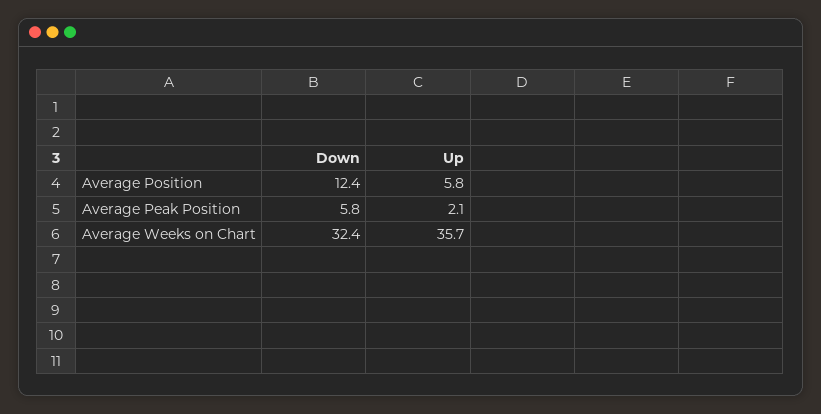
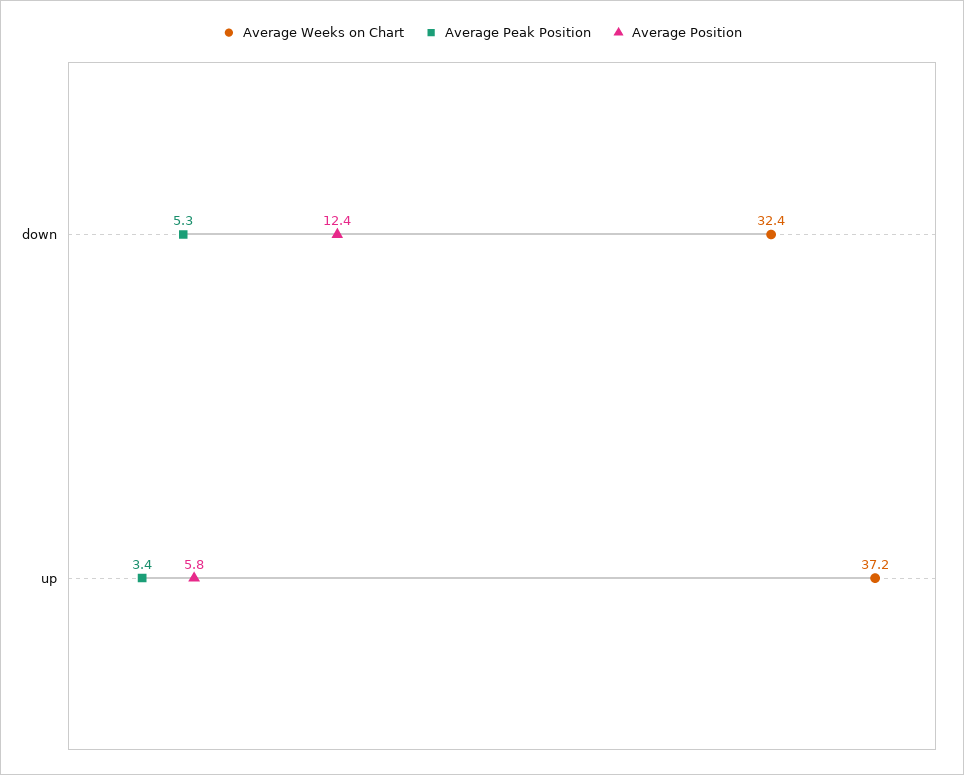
Average Peak Position, Down: 5.8 -> 5.3
Average Peak Position, Up: 2.1 -> 3.4
Average Weeks on Chart, Up: 35.7 -> 37.2

